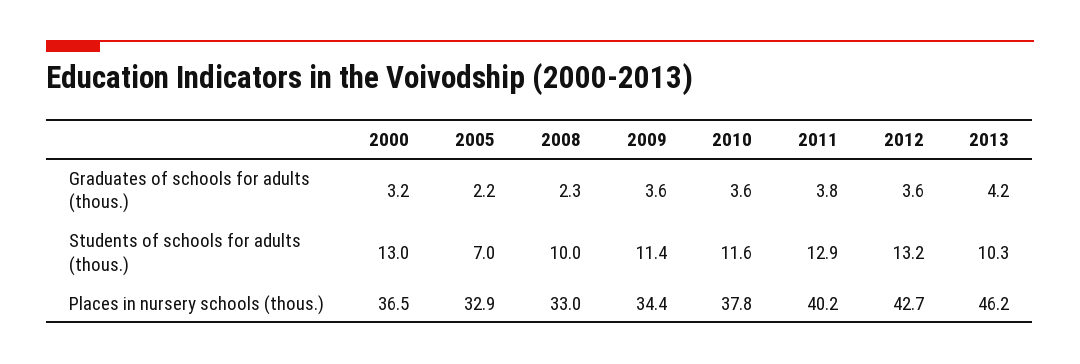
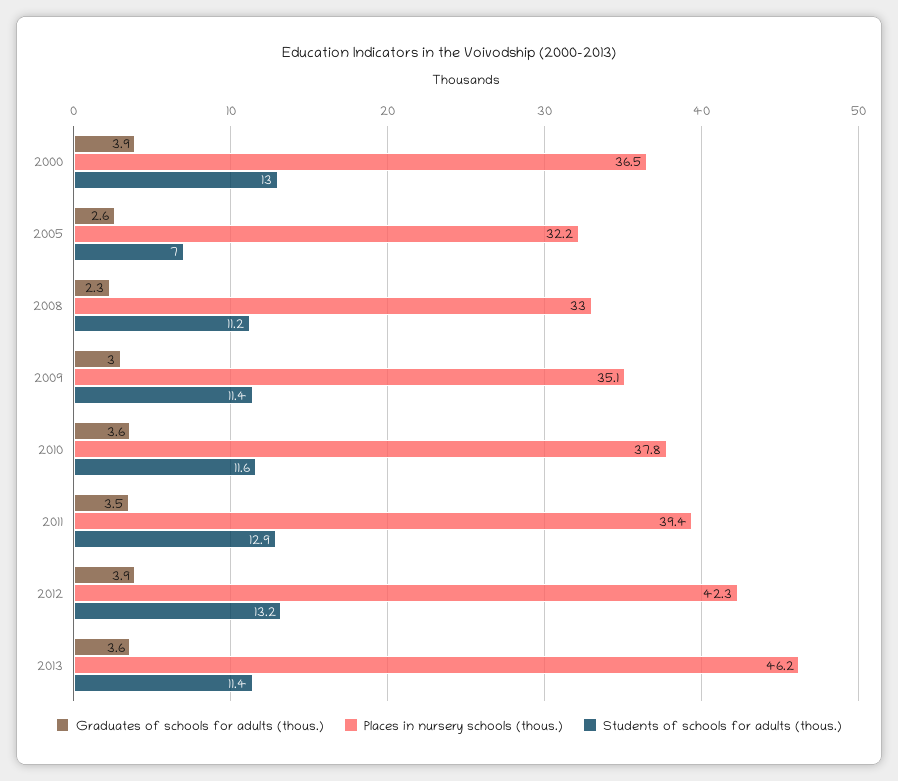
Graduates of schools for adults (thous.), 2000: 3.2 -> 3.9
Graduates of schools for adults (thous.), 2005: 2.2 -> 2.6
Graduates of schools for adults (thous.), 2009: 3.6 -> 3
Graduates of schools for adults (thous.), 2011: 3.8 -> 3.5
Graduates of schools for adults (thous.), 2012: 3.6 -> 3.9
Graduates of schools for adults (thous.), 2013: 4.2 -> 3.6
Students of schools for adults (thous.), 2008: 10 -> 11.2
Students of schools for adults (thous.), 2013: 10.3 -> 11.4
Places in nursery schools (thous.), 2005: 32.9 -> 32.2
Places in nursery schools (thous.), 2009: 34.4 -> 35.1
Places in nursery schools (thous.), 2011: 40.2 -> 39.4
Places in nursery schools (thous.), 2012: 42.7 -> 42.3

